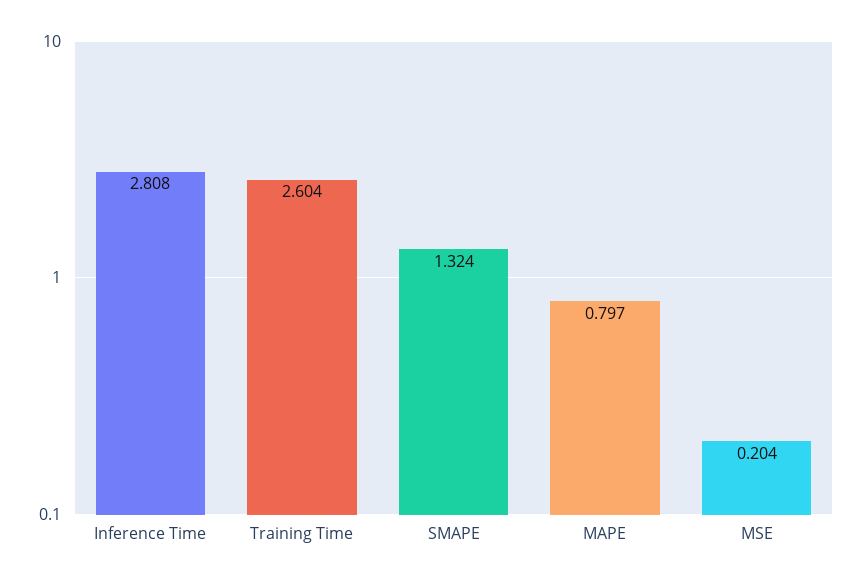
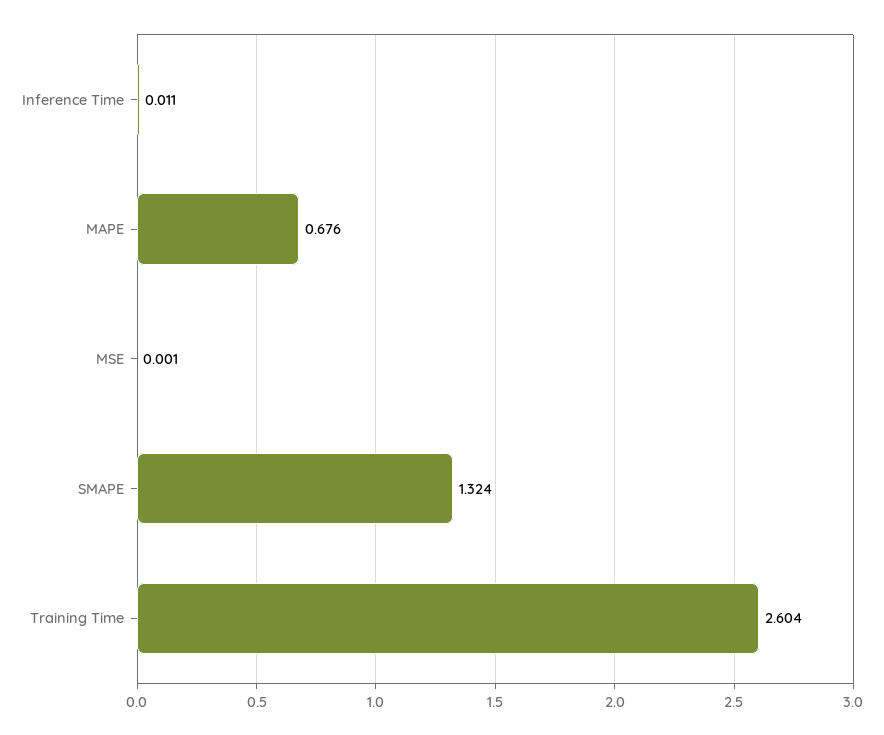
Inference Time: 2.808 -> 0.011
MAPE: 0.797 -> 0.676
MSE: 0.204 -> 0.001

